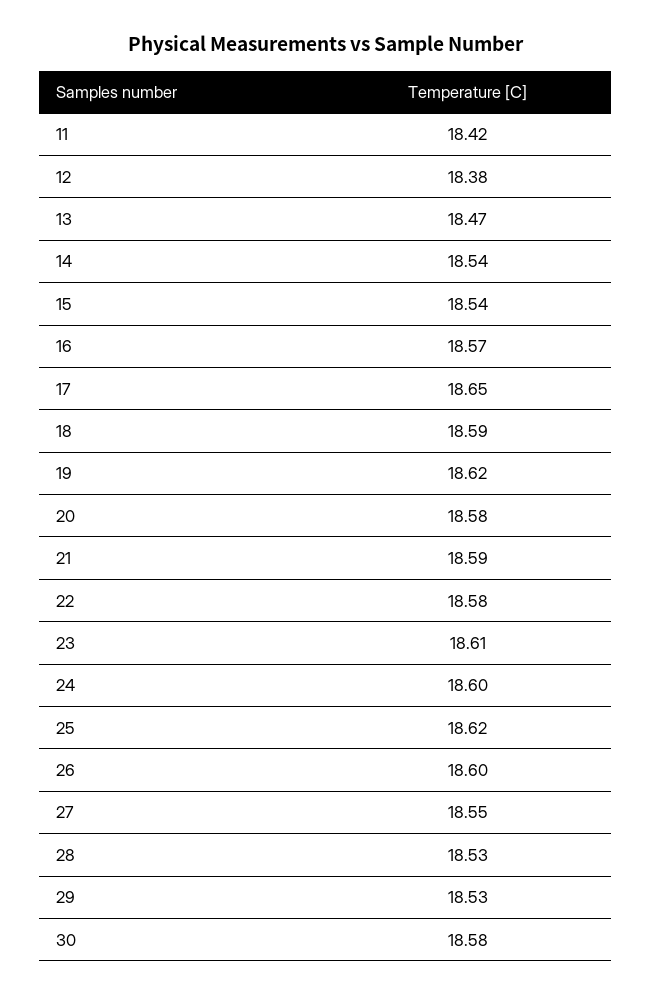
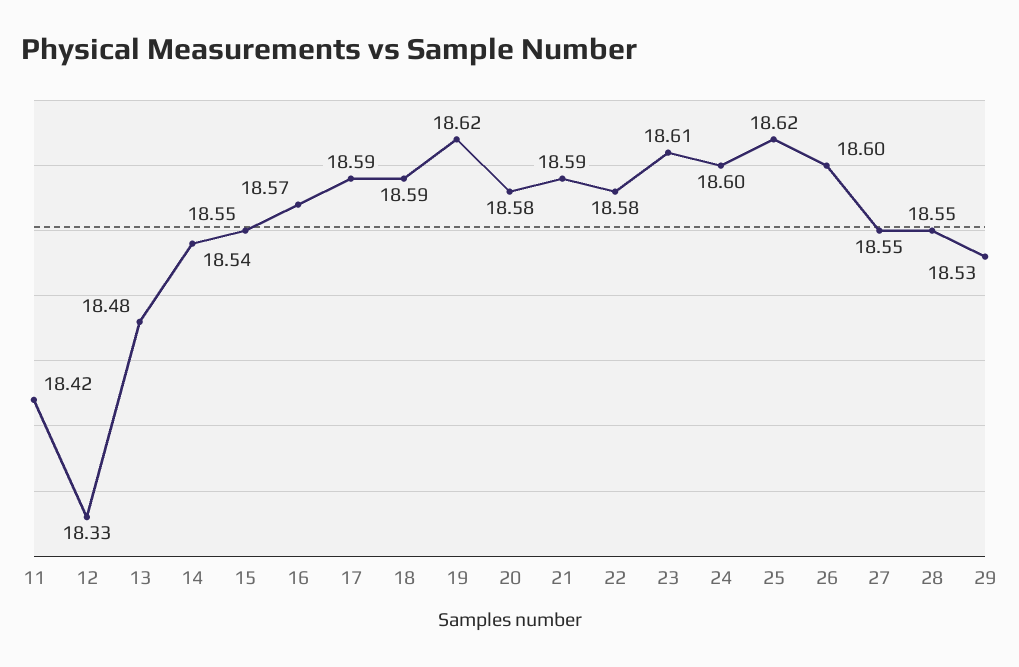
12: 18.38 -> 18.33
13: 18.47 -> 18.48
15: 18.54 -> 18.55
17: 18.65 -> 18.59
28: 18.53 -> 18.55
30: 18.58 -> none

